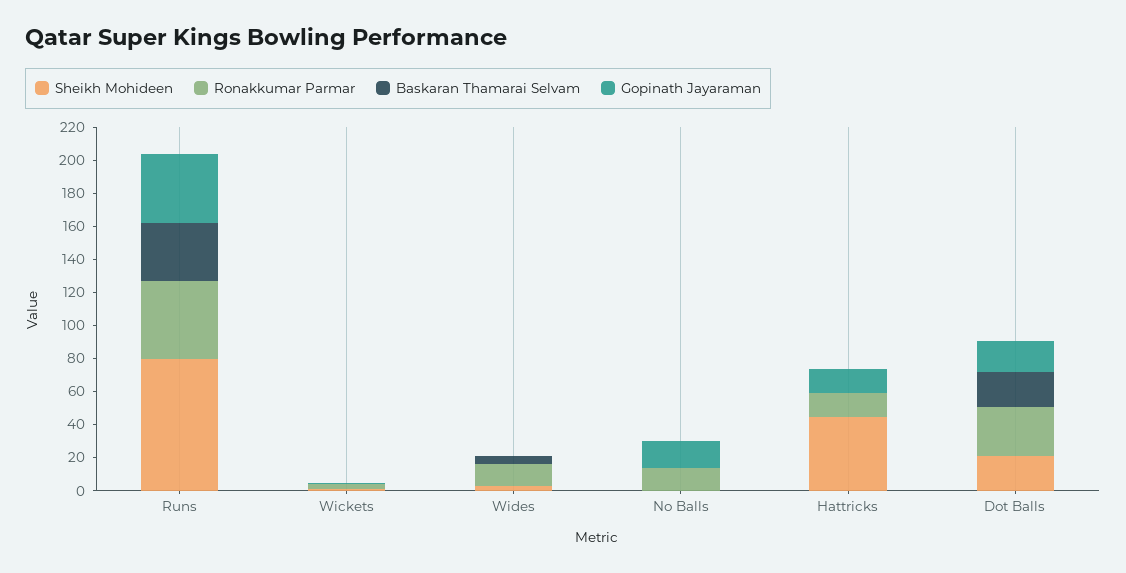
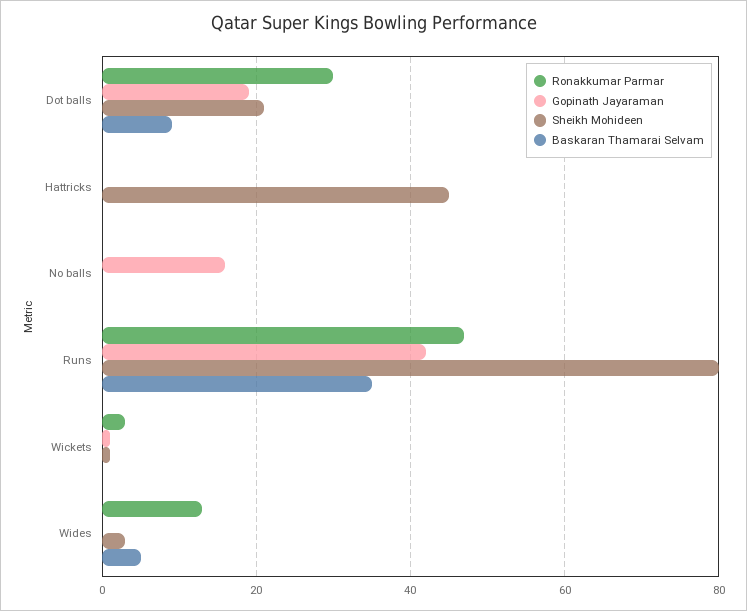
Ronakkumar Parmar, No Balls: 15 -> 0
Ronakkumar Parmar, Hattricks: 15 -> 0
Gopinath Jayaraman, Hattricks: 15 -> 0
Baskaran Thamarai Selvam, Dot Balls: 20 -> 10

